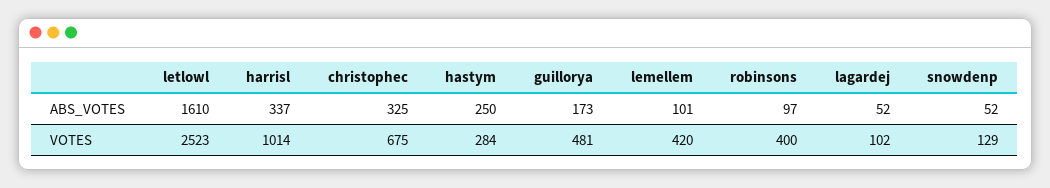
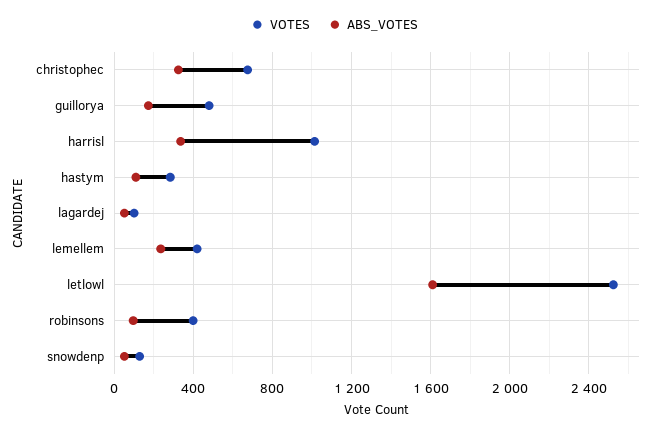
ABS_VOTES, hastym: 250 -> 100
ABS_VOTES, lemellem: 101 -> 250

